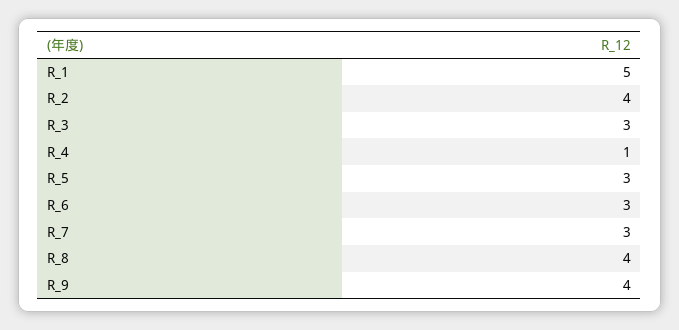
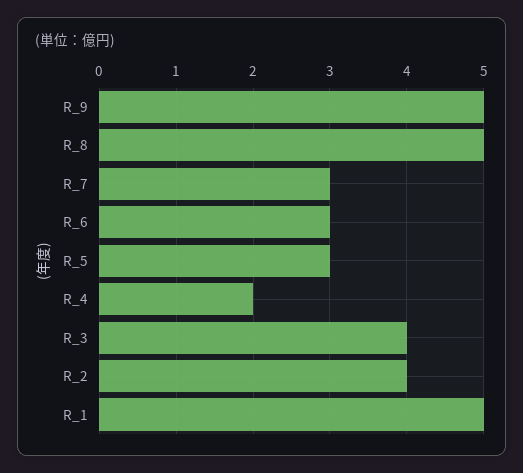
R_3: 3 -> 4
R_4: 1 -> 2
R_8: 4 -> 5
R_9: 4 -> 5

